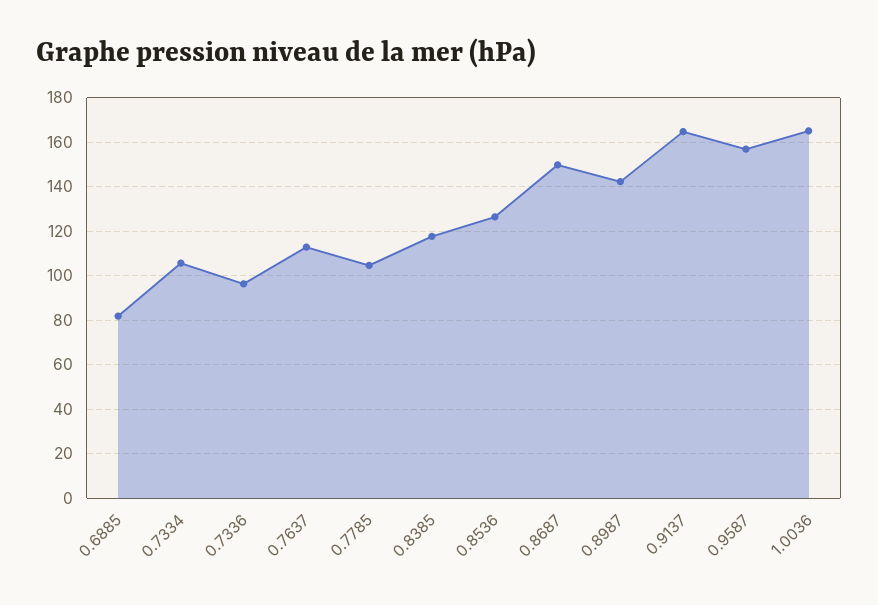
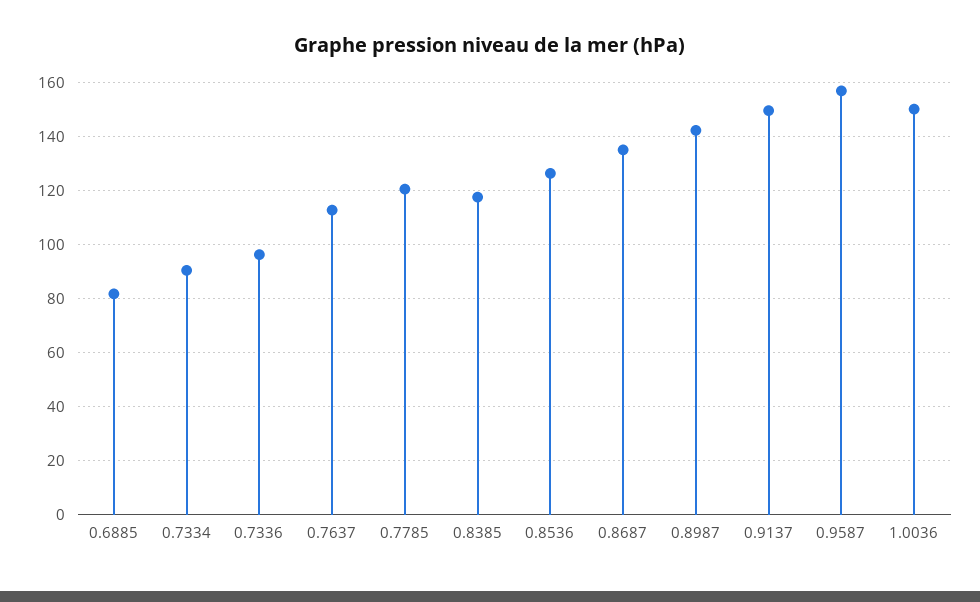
0.7334: 105 -> 90
0.7785: 105 -> 120
0.8687: 150 -> 135
0.9137: 165 -> 150
1.0036: 165 -> 150

